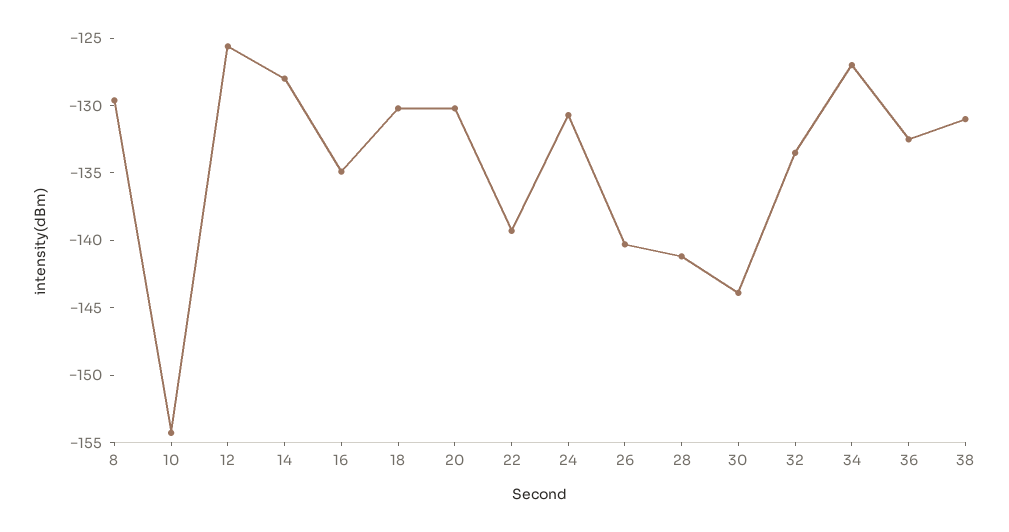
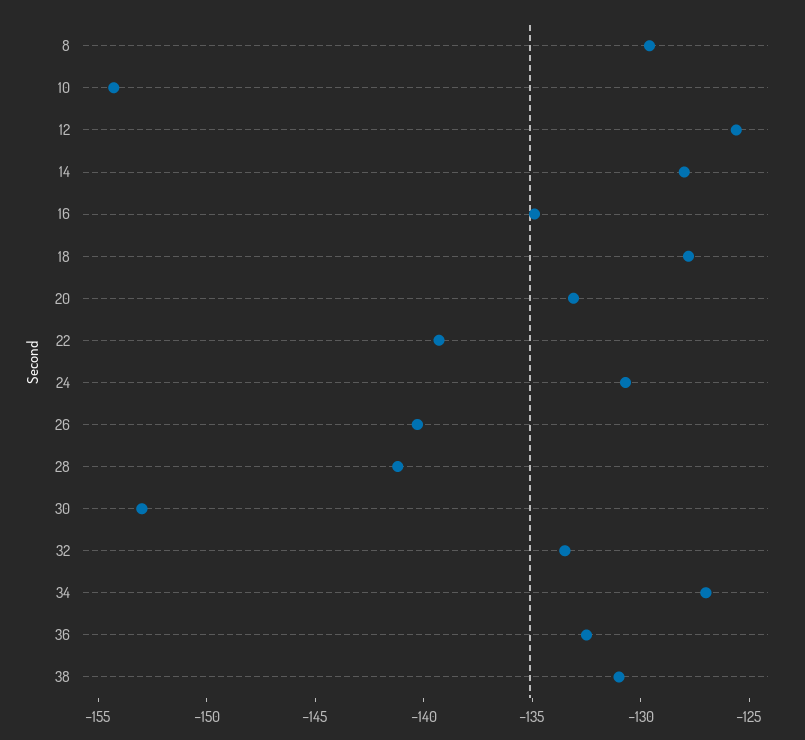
18: -130 -> -128
20: -130 -> -133
30: -144 -> -153

